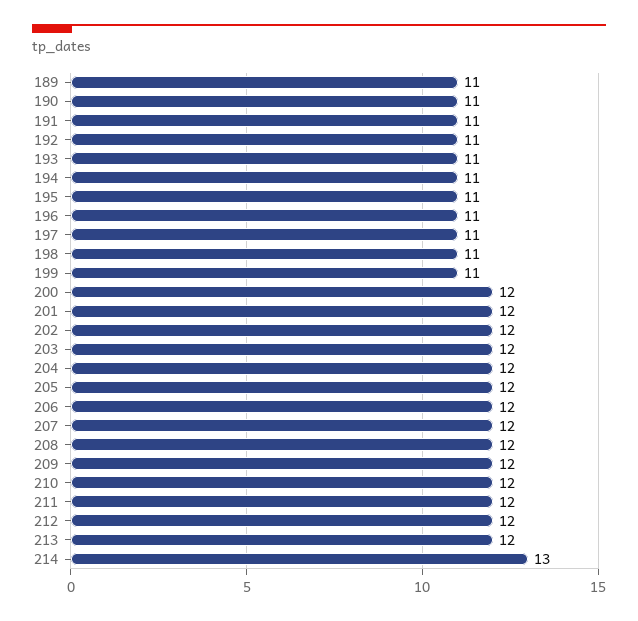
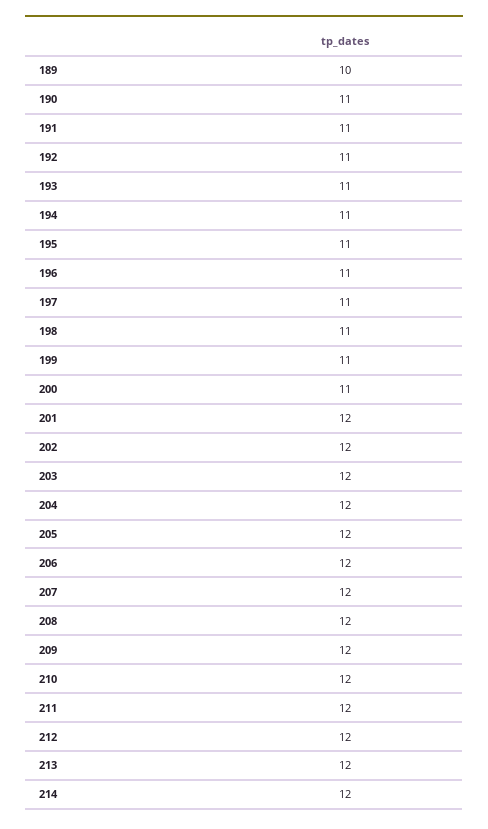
189: 11 -> 10
200: 12 -> 11
214: 13 -> 12

